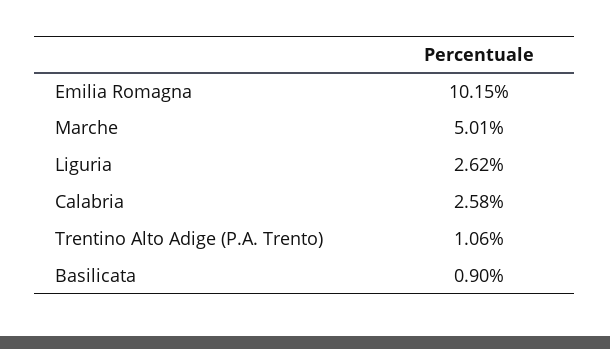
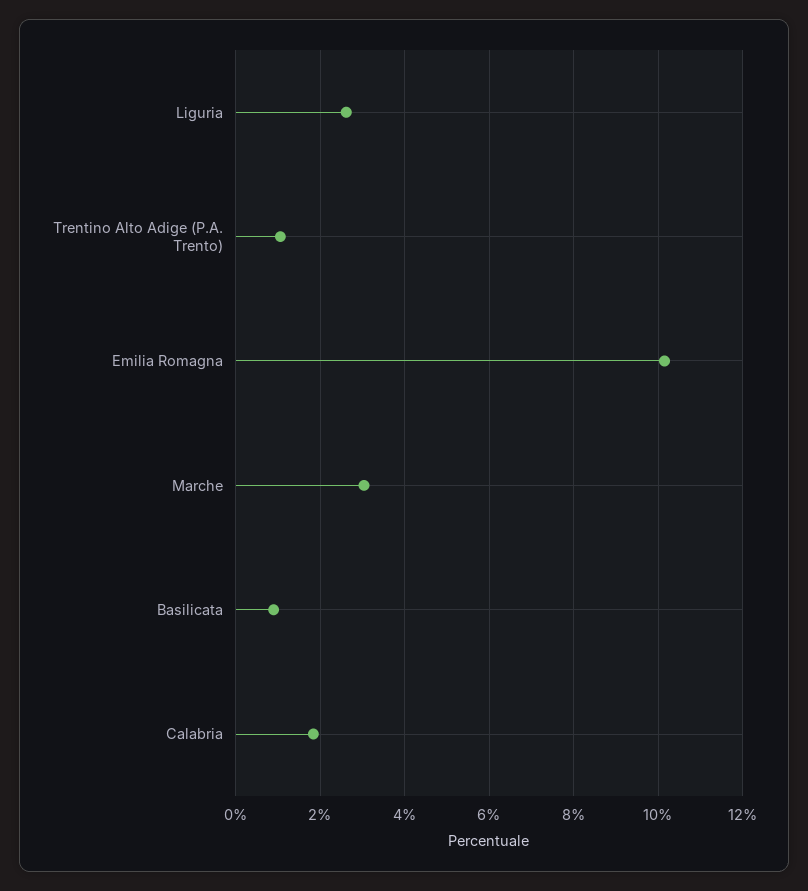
Marche: 5.01 -> 3
Calabria: 2.58 -> 1.8

